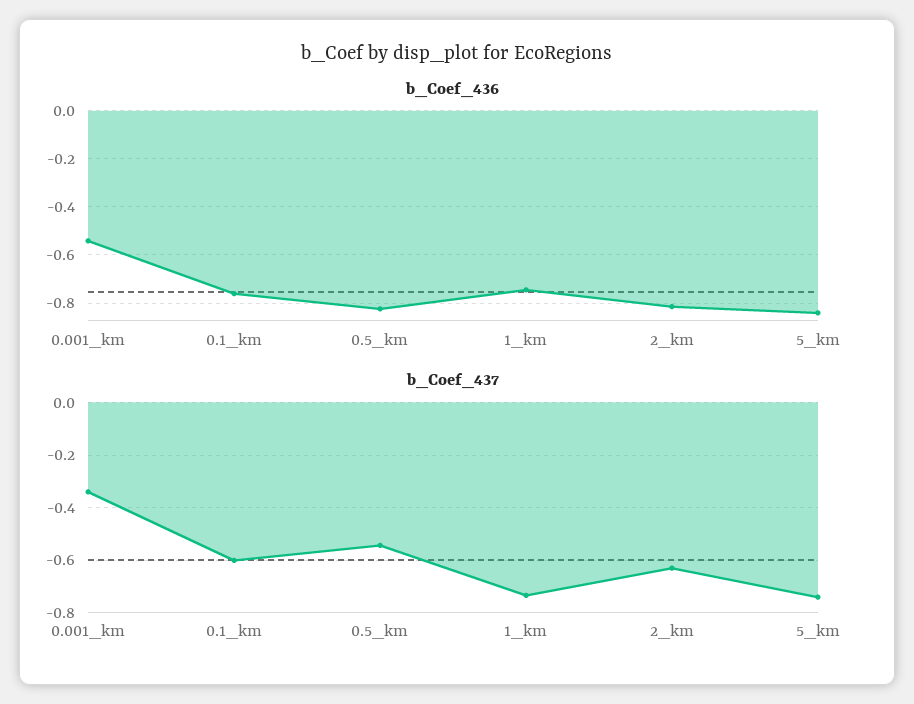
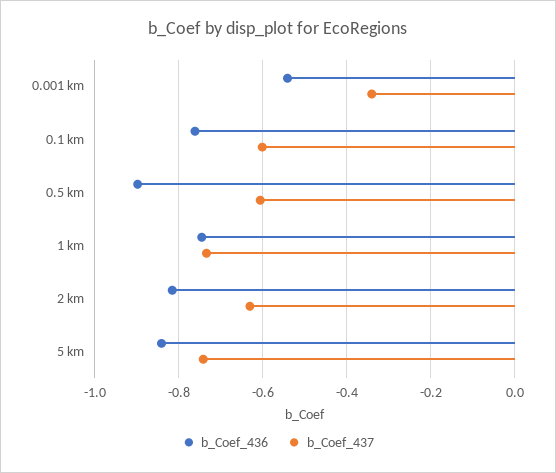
b_Coef_436, 0.5_km: -0.825 -> -0.9
b_Coef_437, 0.5_km: -0.55 -> -0.6

